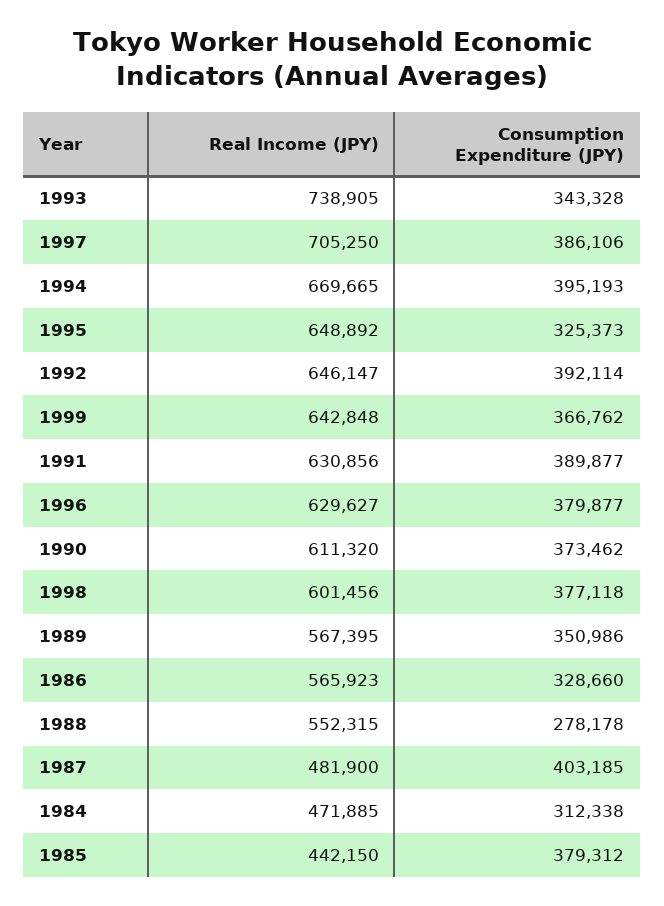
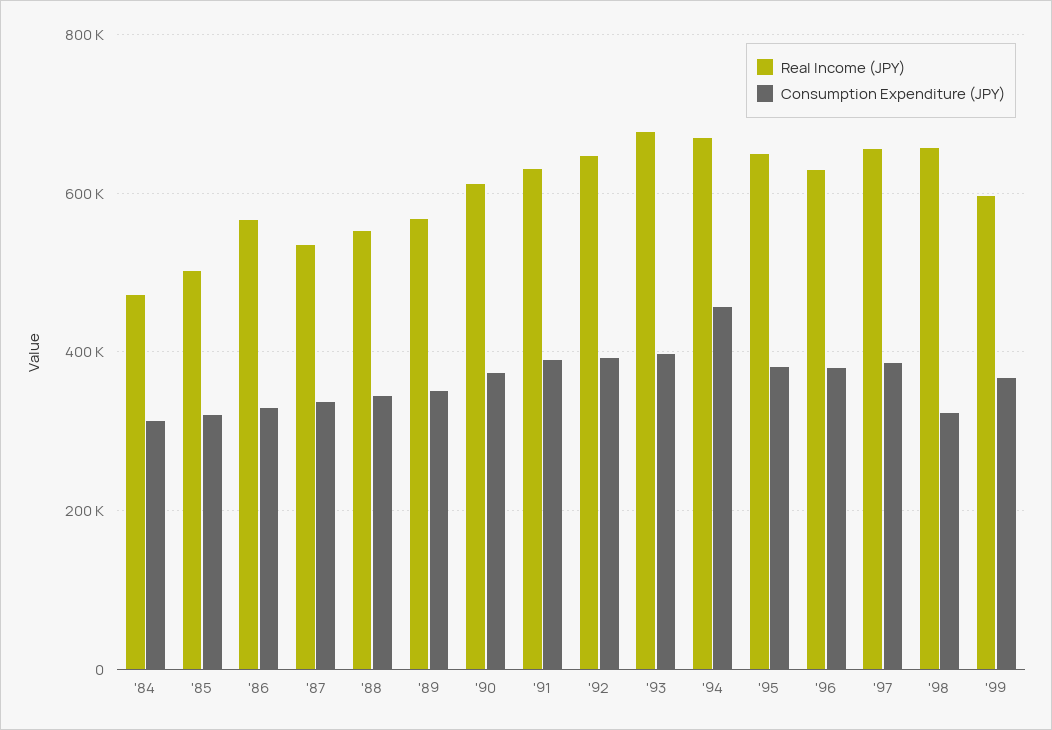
Real Income (JPY), 1993: 738905 -> 680000
Consumption Expenditure (JPY), 1993: 343328 -> 400000
Real Income (JPY), 1997: 705250 -> 660000
Consumption Expenditure (JPY), 1994: 395193 -> 460000
Consumption Expenditure (JPY), 1995: 325373 -> 380000
Real Income (JPY), 1999: 642848 -> 600000
Real Income (JPY), 1998: 601456 -> 660000
Consumption Expenditure (JPY), 1998: 377118 -> 320000
Consumption Expenditure (JPY), 1988: 278178 -> 340000
Real Income (JPY), 1987: 481900 -> 540000
Consumption Expenditure (JPY), 1987: 403185 -> 340000
Real Income (JPY), 1985: 442150 -> 500000
Consumption Expenditure (JPY), 1985: 379312 -> 320000

